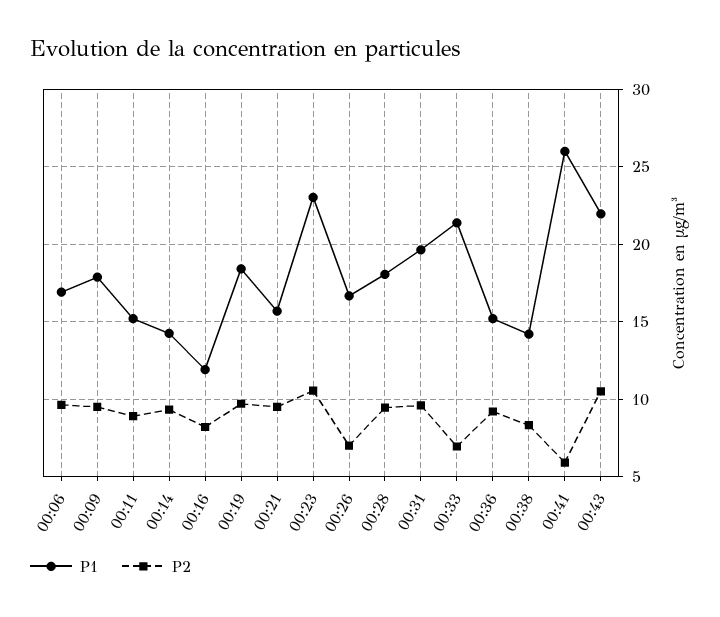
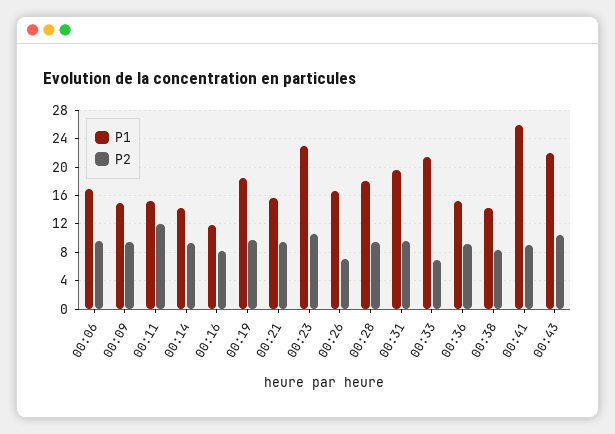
P1, 00:09: 18 -> 15
P2, 00:11: 9 -> 12
P2, 00:41: 6 -> 9

